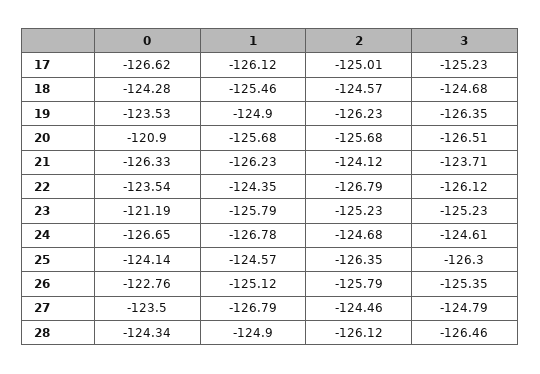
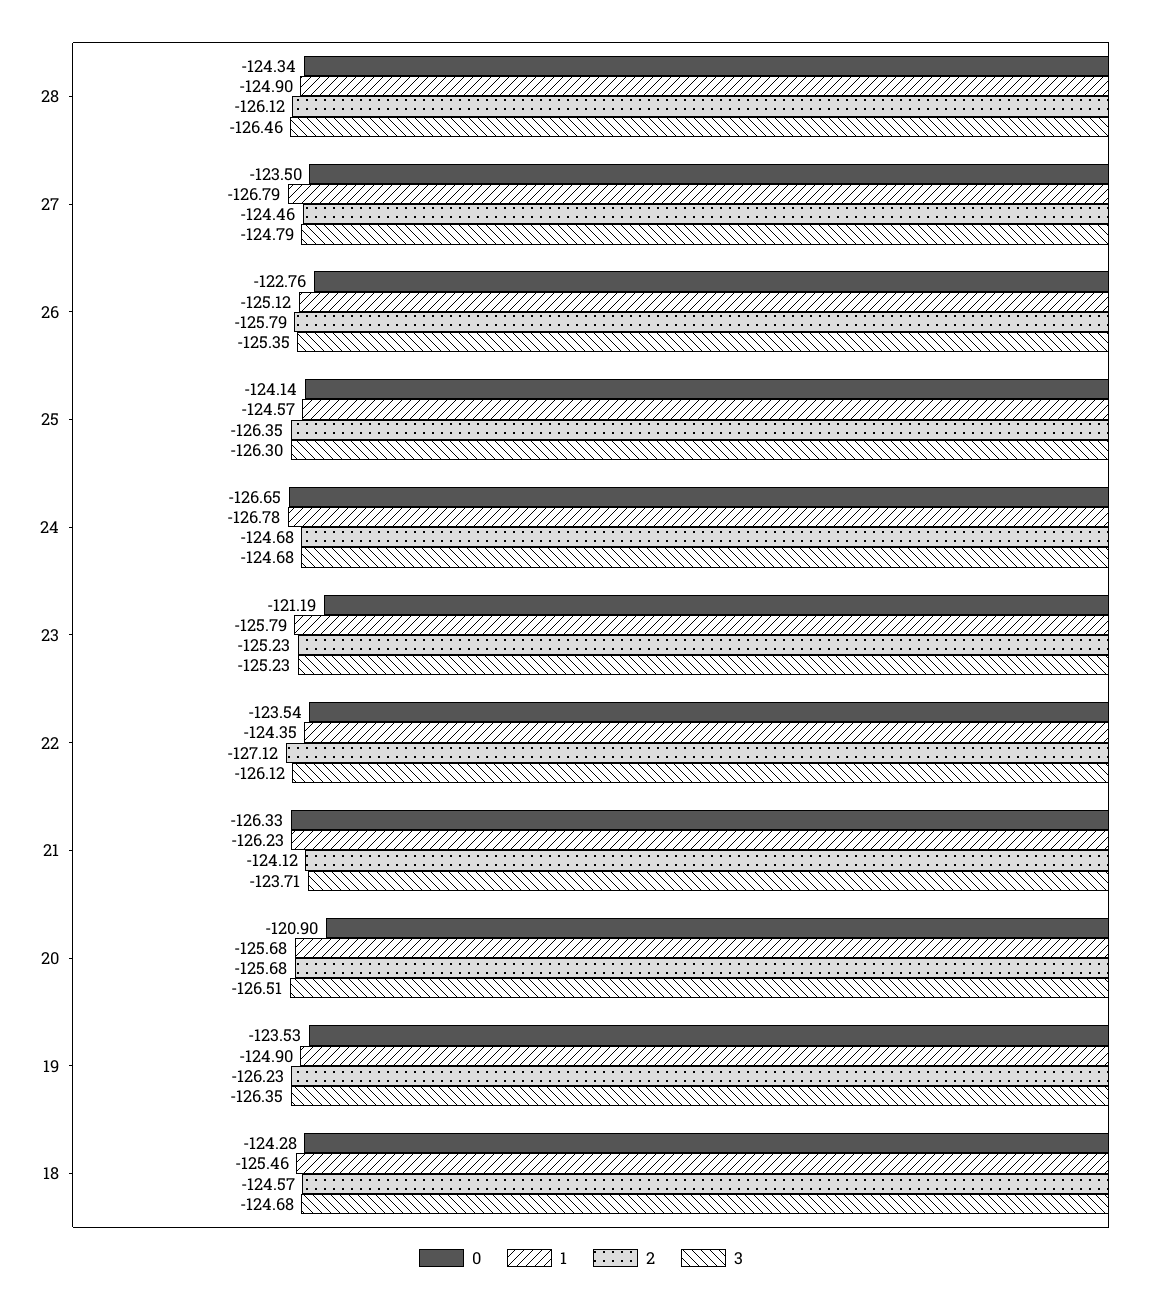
0, 17: -126.62 -> none
1, 17: -126.12 -> none
2, 17: -125.01 -> none
3, 17: -125.23 -> none
2, 22: -126.79 -> -127.12
3, 24: -124.61 -> -124.68

